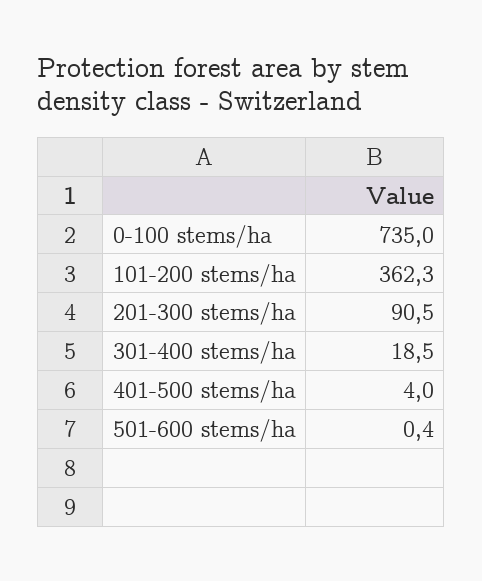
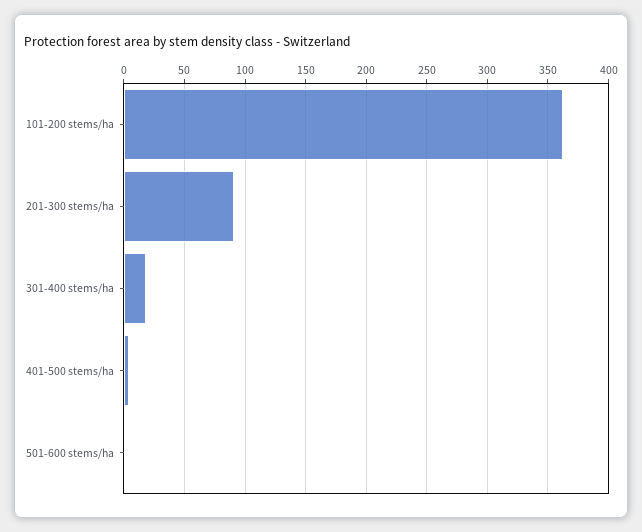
0-100 stems/ha: 735 -> none

